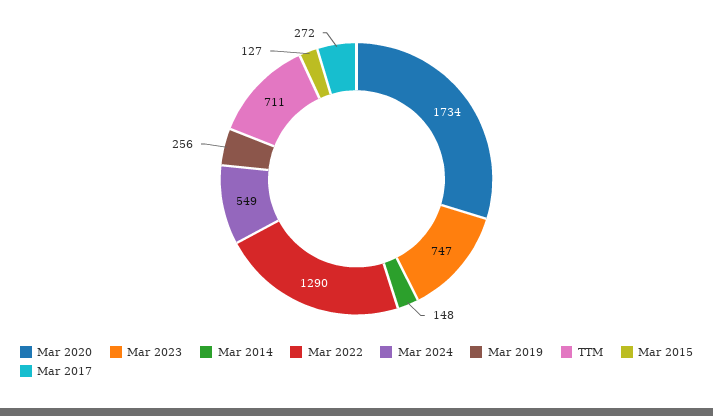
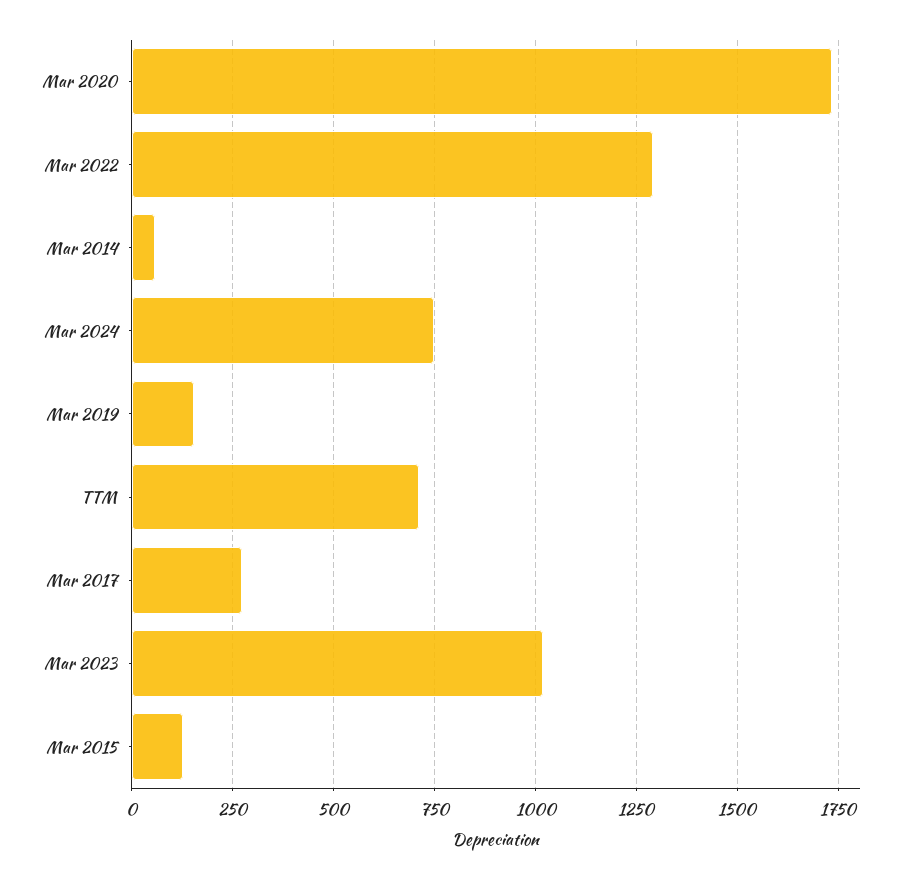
Mar 2023: 747 -> 1025
Mar 2014: 148 -> 50
Mar 2024: 549 -> 750
Mar 2019: 256 -> 150

